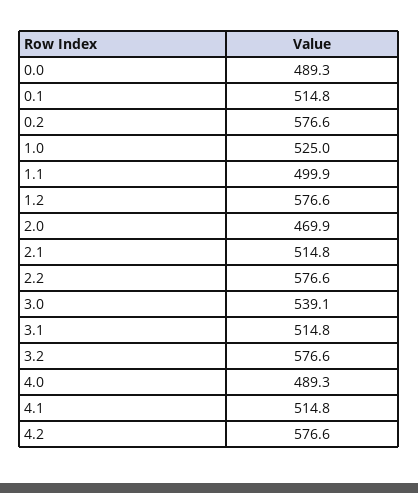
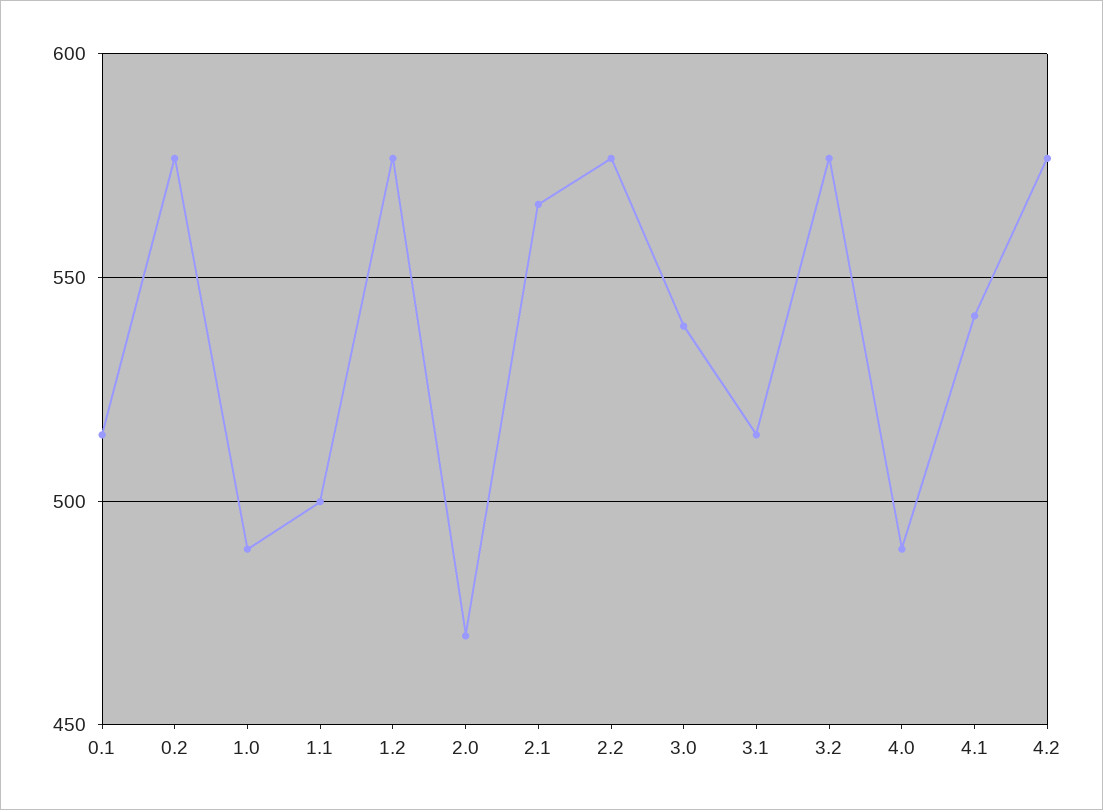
0.0: 489.3 -> none
1.0: 525 -> 490
2.1: 514.8 -> 565
4.1: 514.8 -> 540

